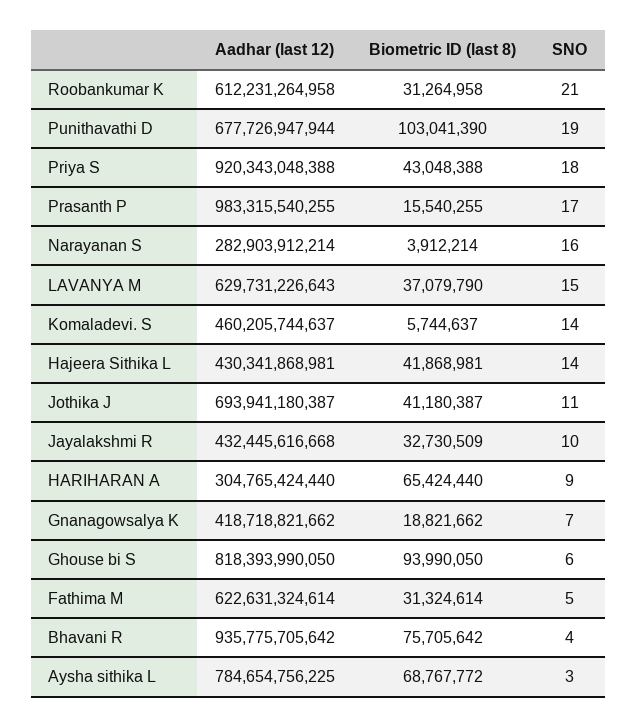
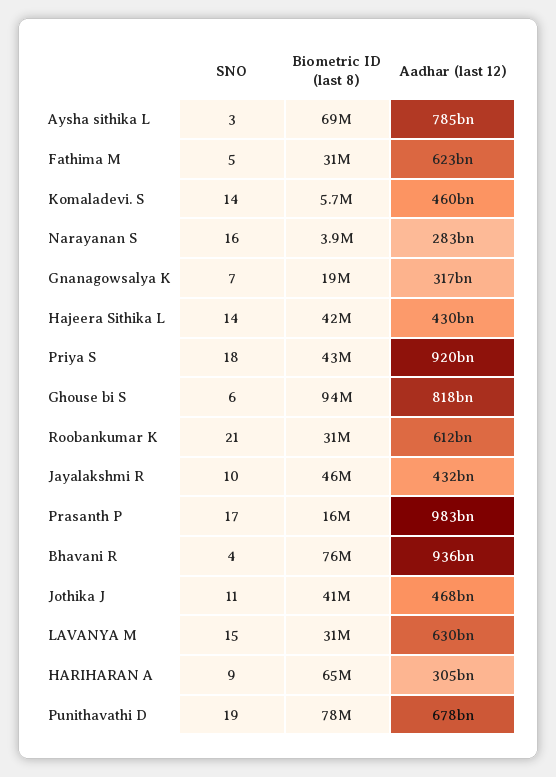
Biometric ID (last 8), Punithavathi D: 103041390 -> 78000000
Biometric ID (last 8), LAVANYA M: 37079790 -> 31000000
Aadhar (last 12), Jothika J: 693941180387 -> 468000000000
Biometric ID (last 8), Jayalakshmi R: 32730509 -> 46000000
Aadhar (last 12), Gnanagowsalya K: 418718821662 -> 317000000000

